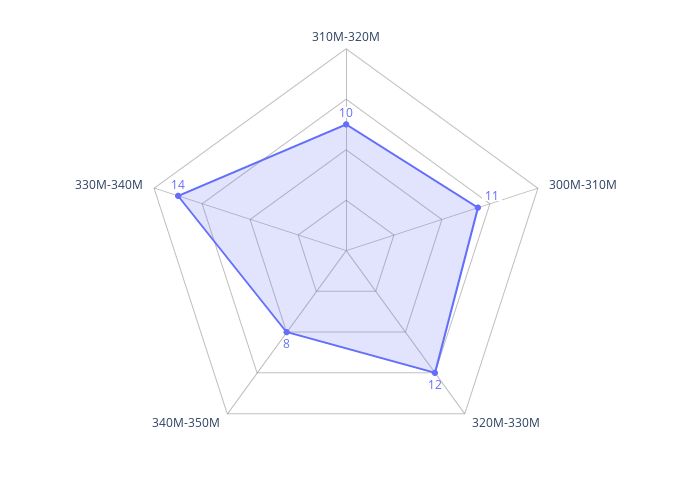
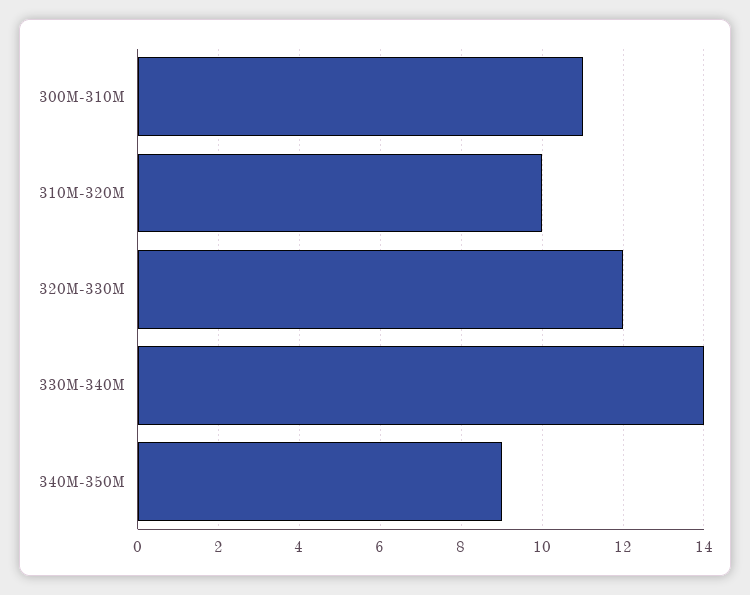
340M-350M: 8 -> 9

